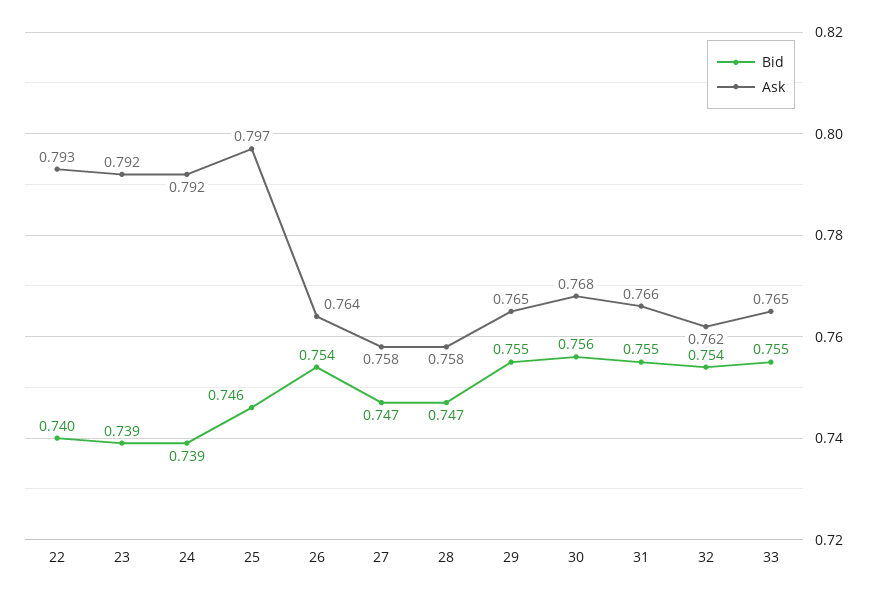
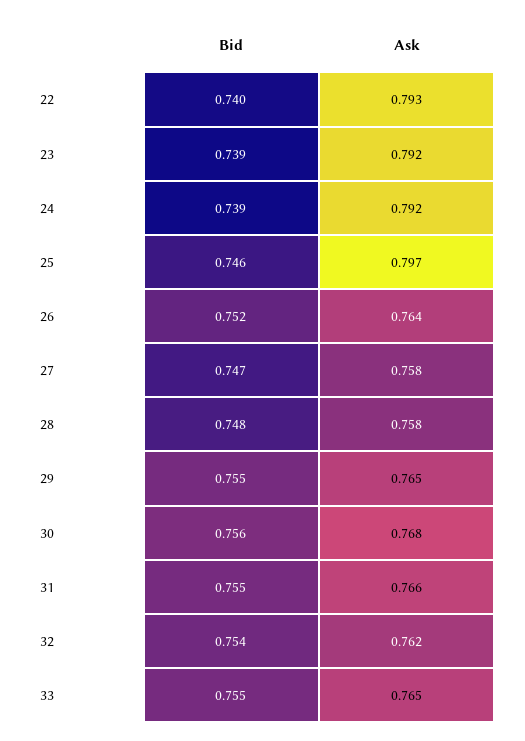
Bid, 26: 0.754 -> 0.752
Bid, 28: 0.747 -> 0.748

